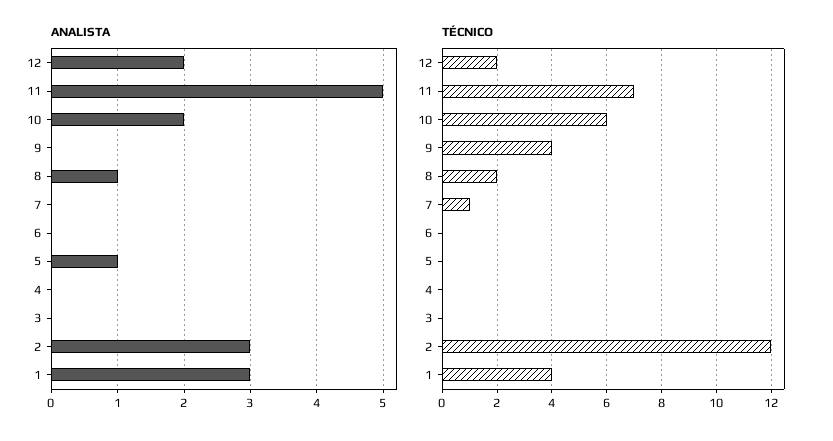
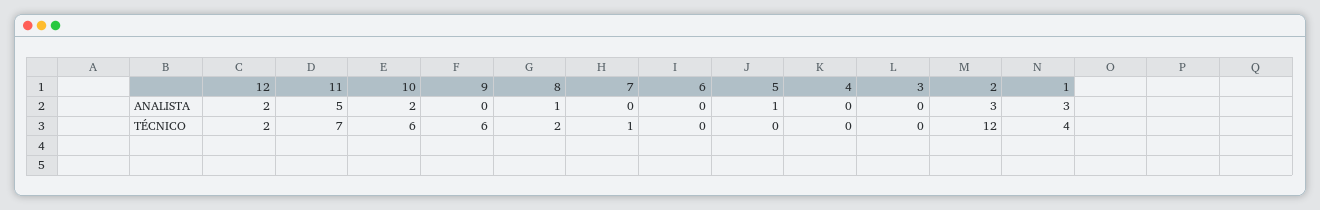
TÉCNICO, 9: 4 -> 6

